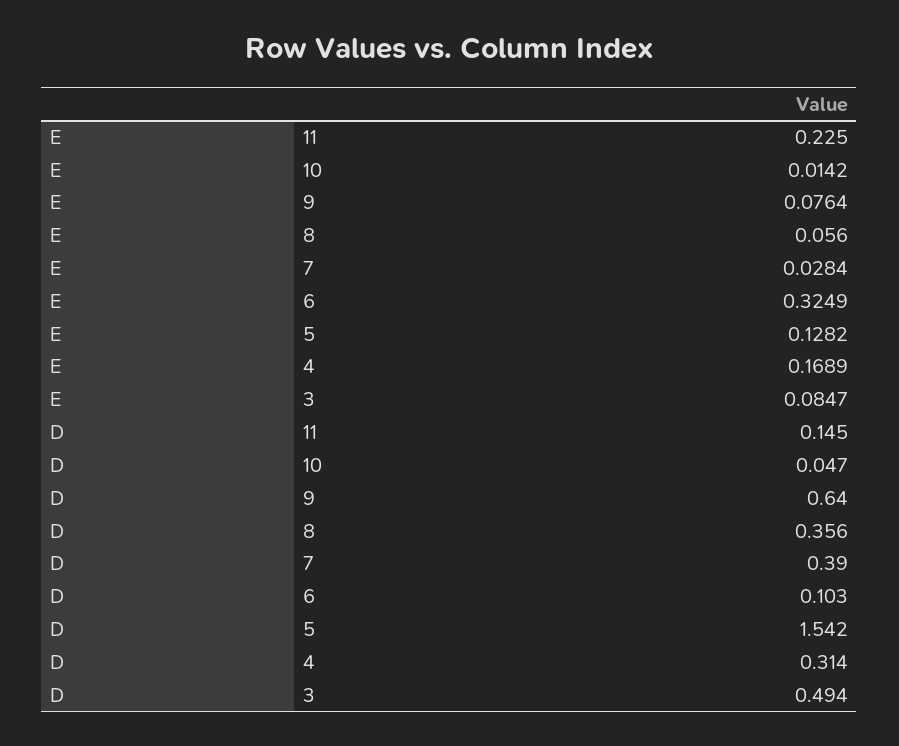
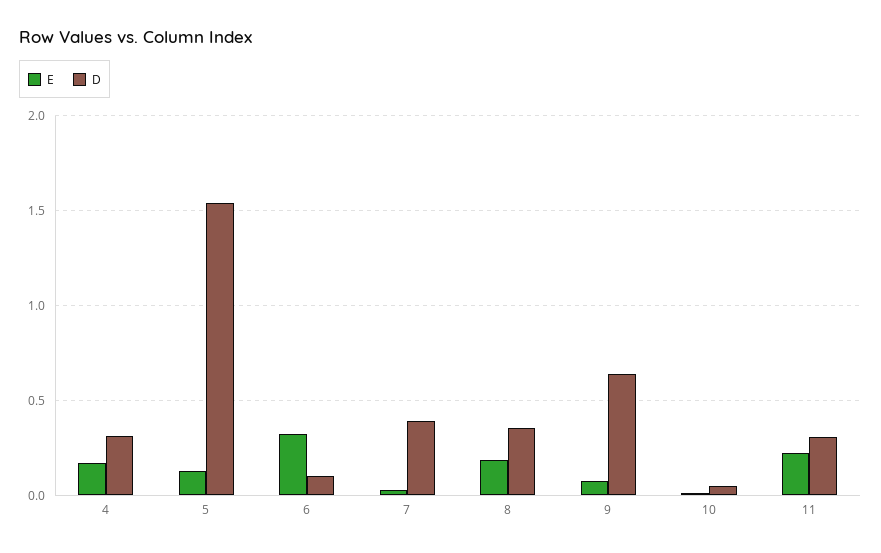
E, 8: 0.056 -> 0.2
E, 3: 0.0847 -> none
D, 11: 0.145 -> 0.3
D, 3: 0.494 -> none

